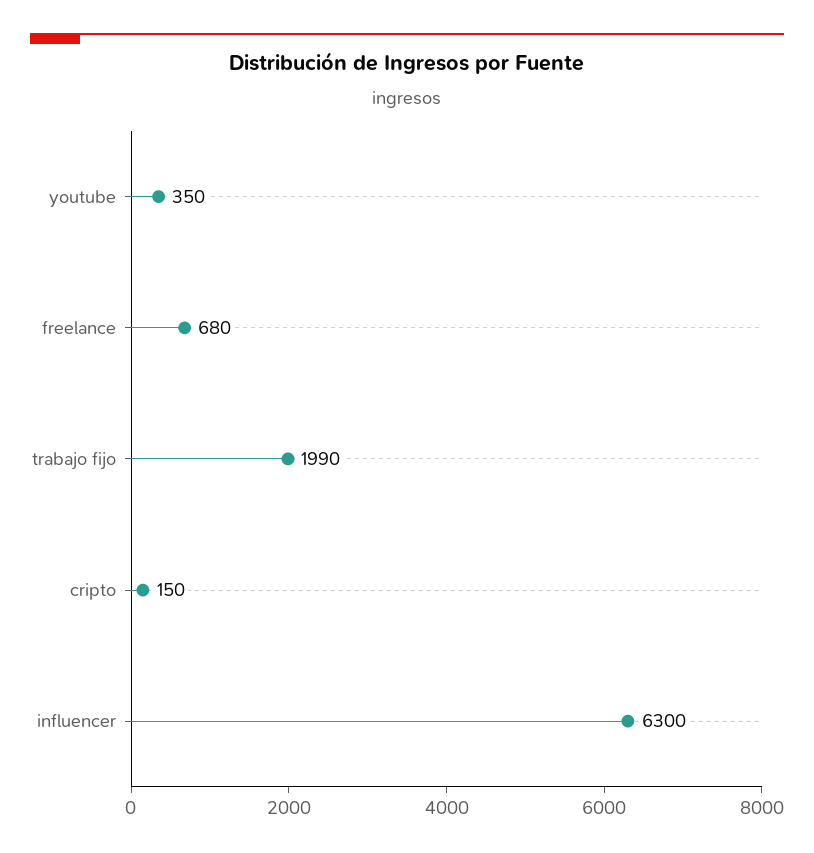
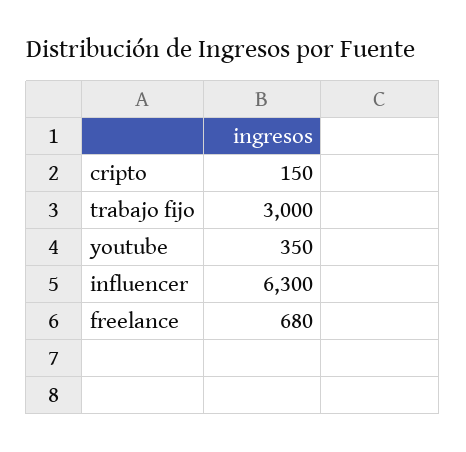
trabajo fijo: 1990 -> 3000

